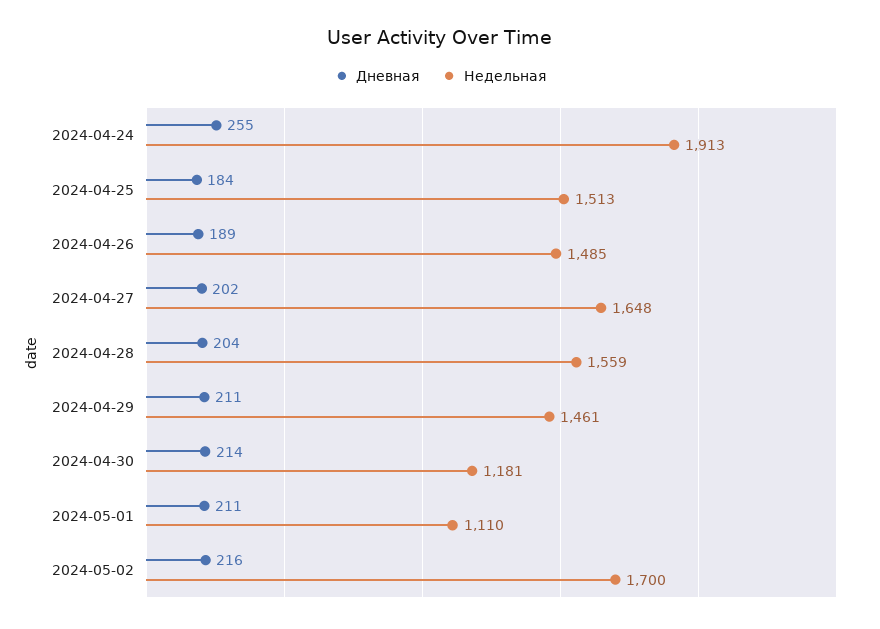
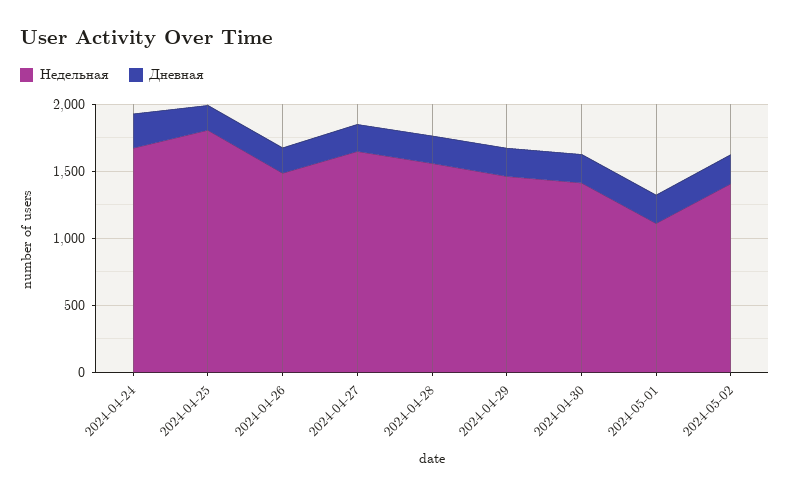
Недельная, 2024-04-24: 1913 -> 1700
Недельная, 2024-04-25: 1513 -> 1800
Недельная, 2024-04-30: 1181 -> 1400
Недельная, 2024-05-02: 1700 -> 1400

